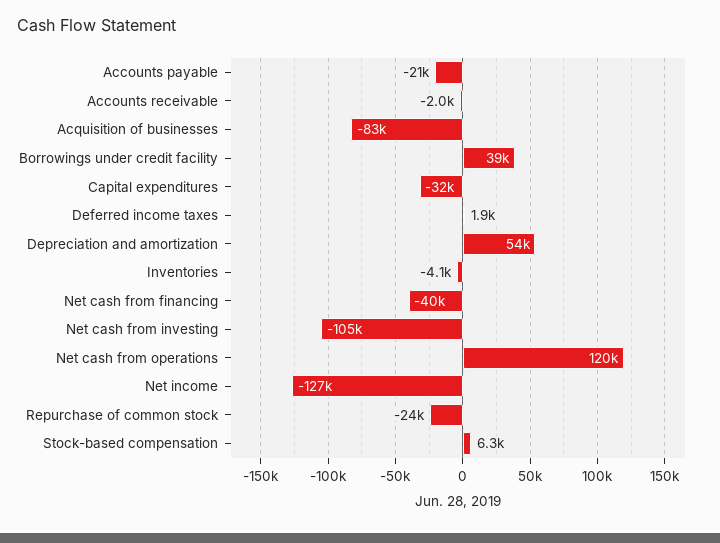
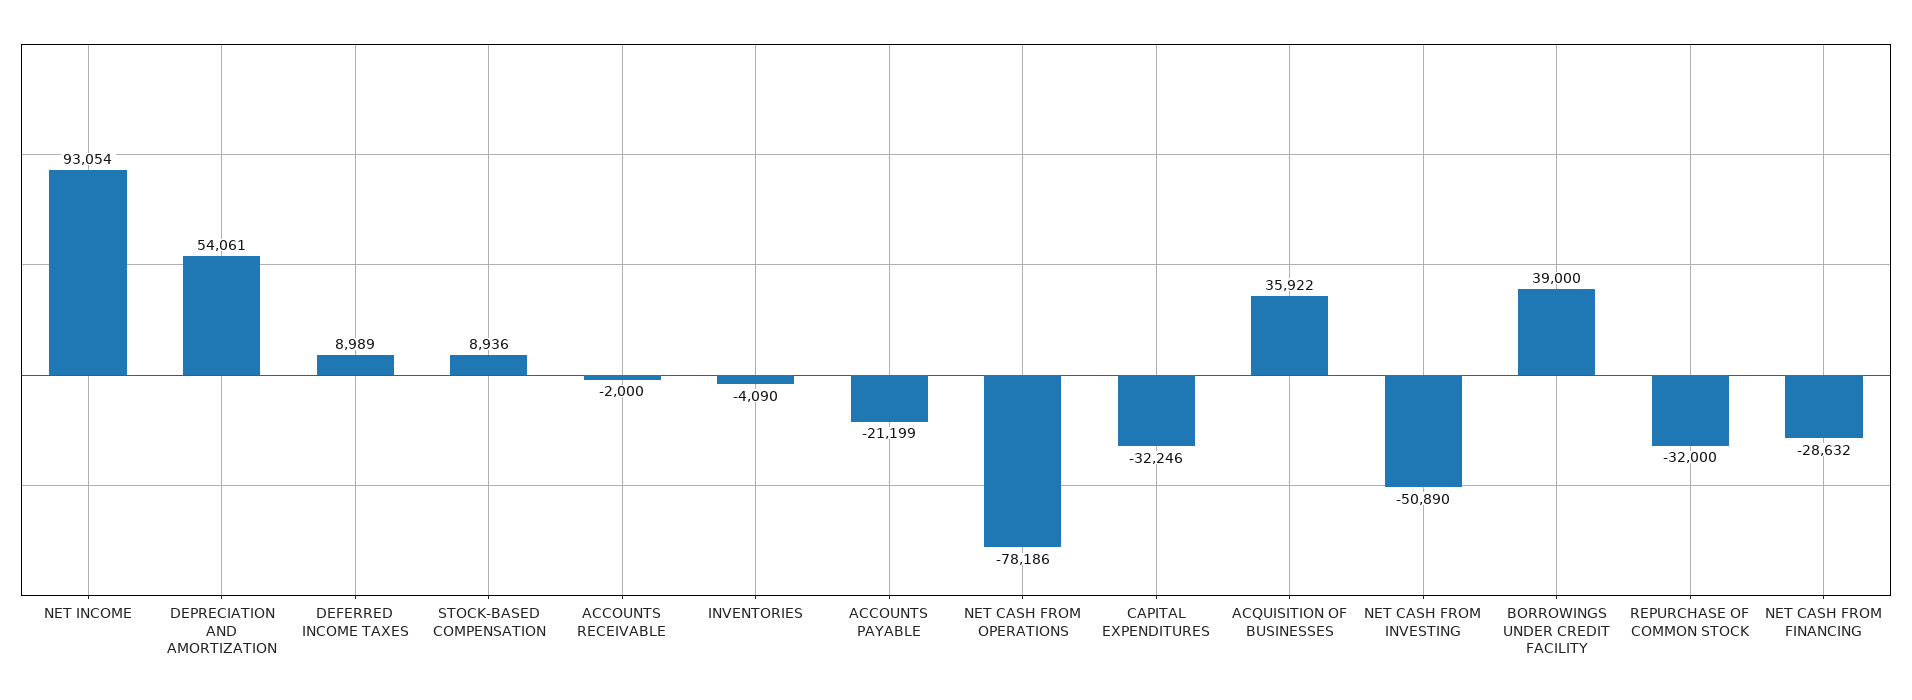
Acquisition of businesses: -83000 -> 35922
Deferred income taxes: 1900 -> 8989
Net cash from financing: -40000 -> -28632
Net cash from investing: -105000 -> -50890
Net cash from operations: 120000 -> -78186
Net income: -127000 -> 93054
Repurchase of common stock: -24000 -> -32000
Stock-based compensation: 6300 -> 8936

